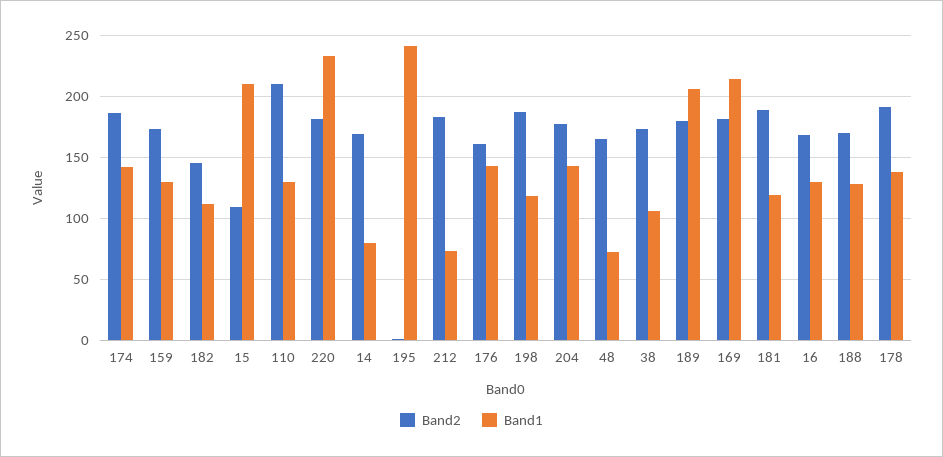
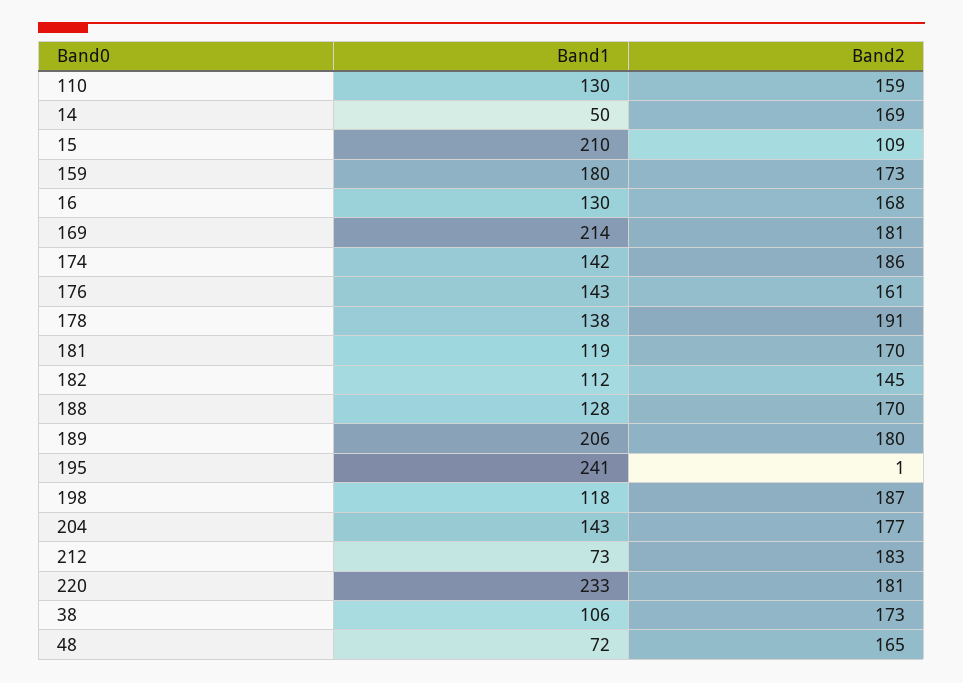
Band1, 159: 130 -> 180
Band2, 110: 210 -> 159
Band1, 14: 80 -> 50
Band2, 181: 190 -> 170

